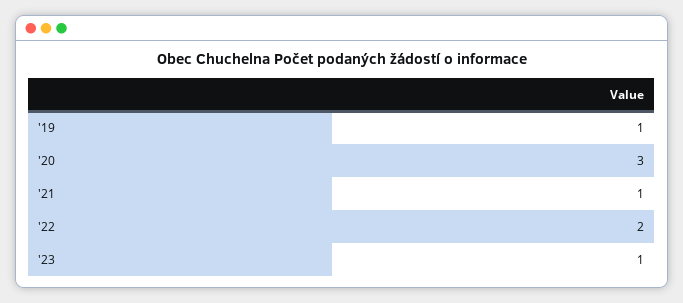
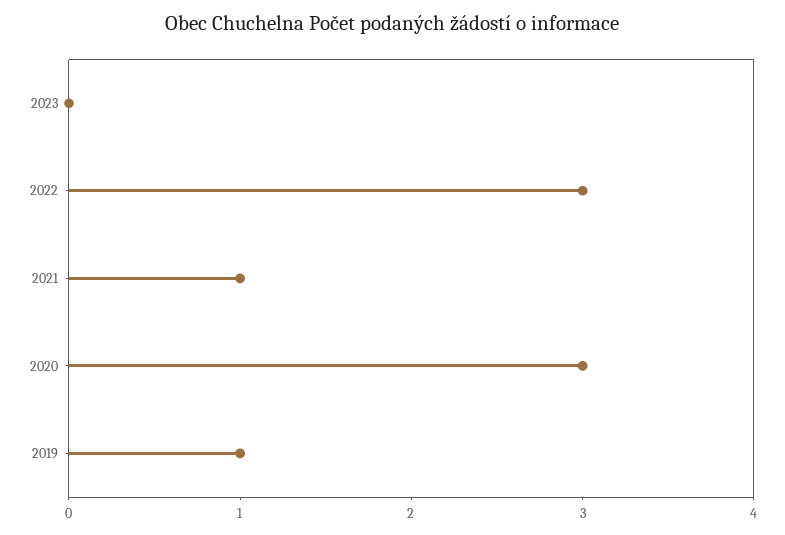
'22: 2 -> 3
'23: 1 -> 0

